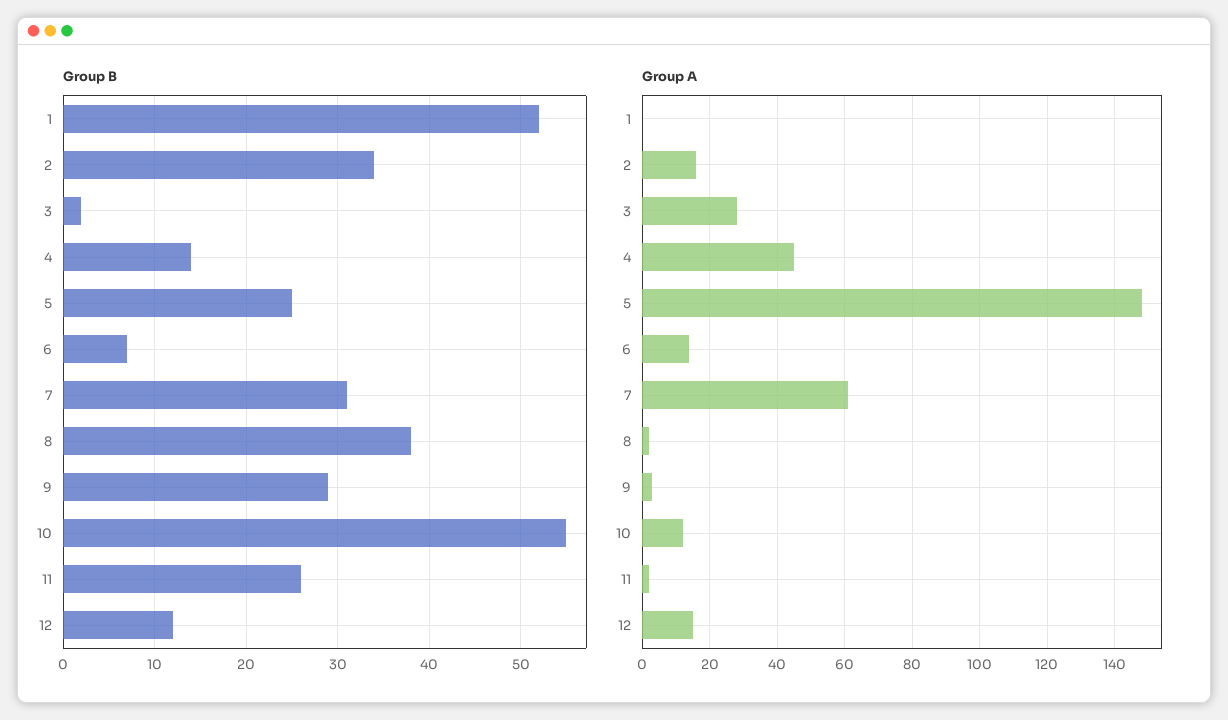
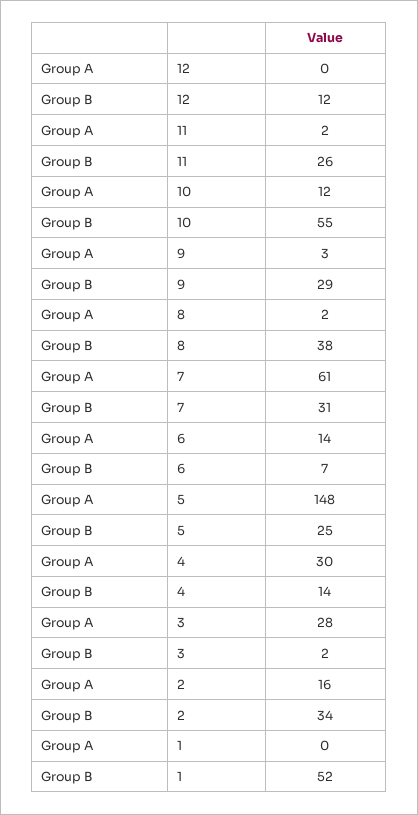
Group A, 4: 45 -> 30
Group A, 12: 15 -> 0

